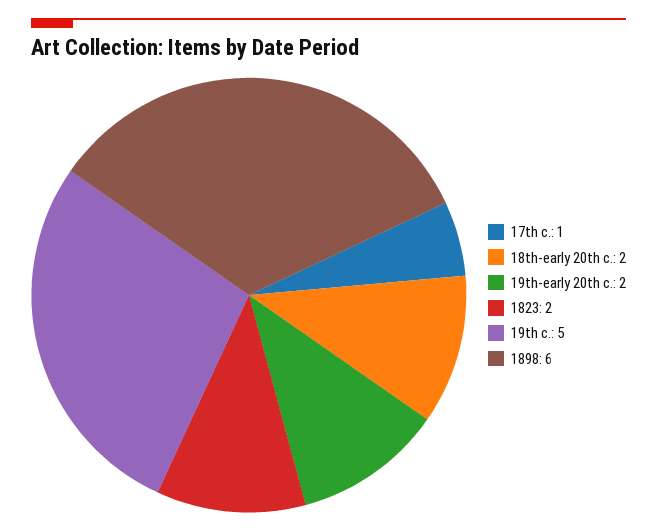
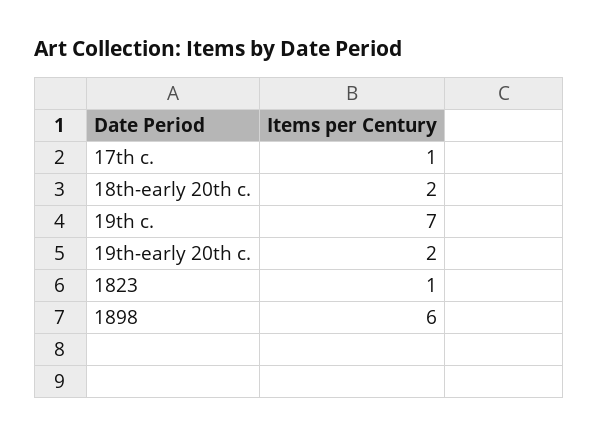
1823: 2 -> 1
19th c.: 5 -> 7

